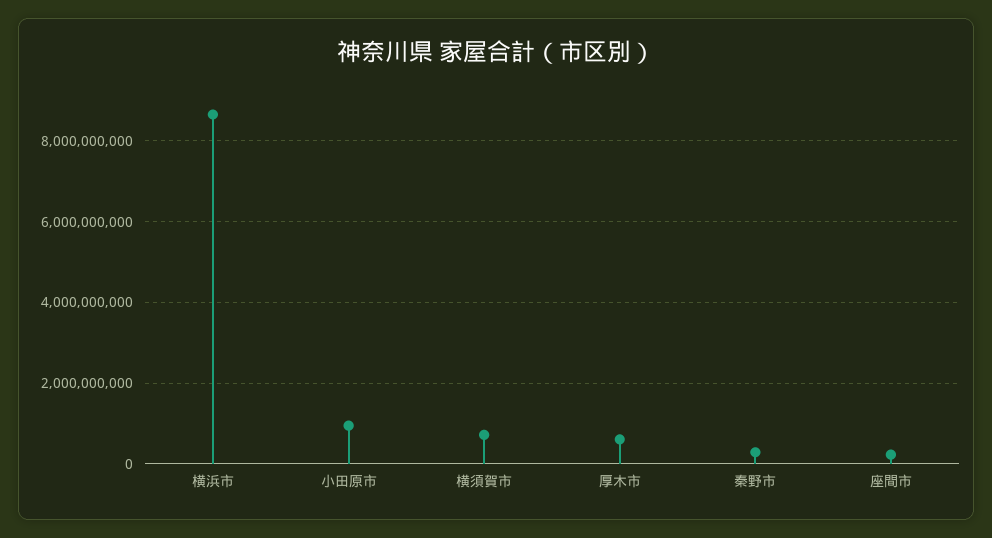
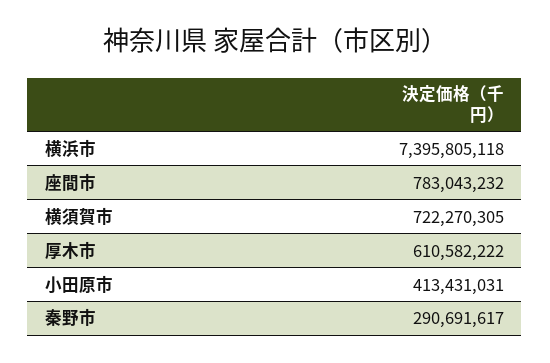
横浜市: 8600000000 -> 7395805118
小田原市: 1000000000 -> 413431031
座間市: 200000000 -> 783043232

